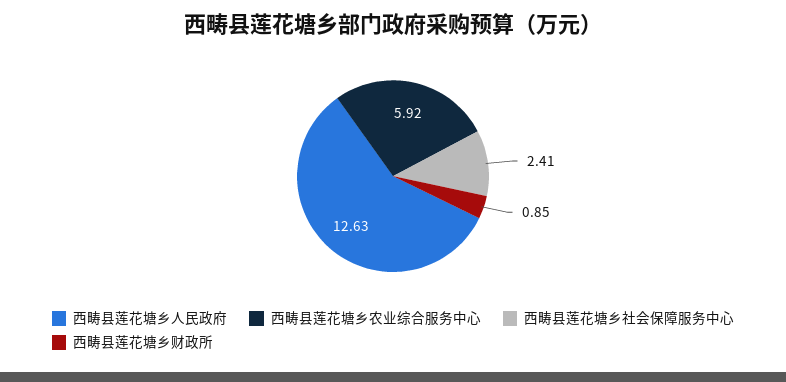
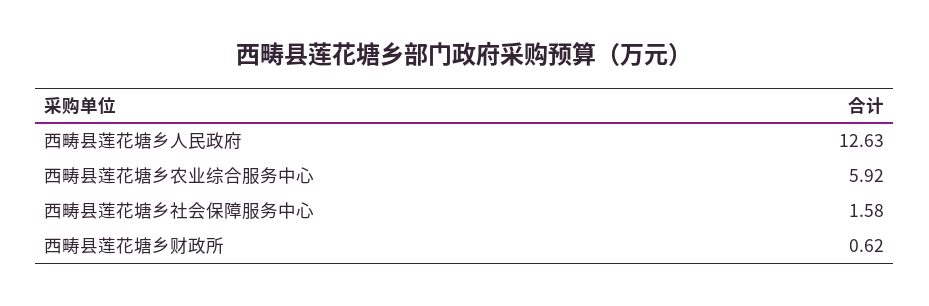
西畴县莲花塘乡社会保障服务中心: 2.41 -> 1.58
西畴县莲花塘乡财政所: 0.85 -> 0.62

